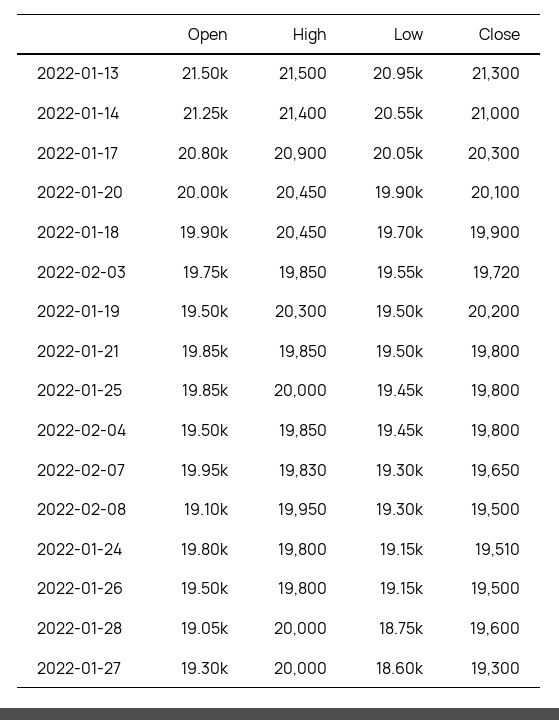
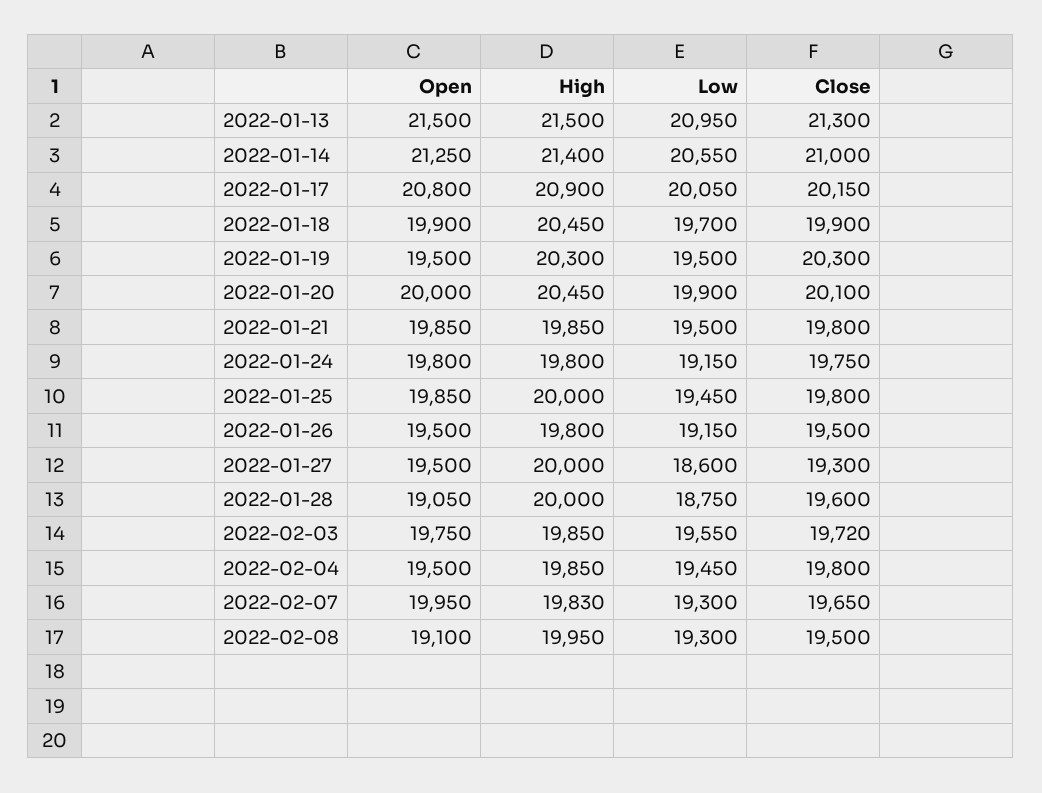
Close, 2022-01-17: 20300 -> 20150
Close, 2022-01-19: 20200 -> 20300
Close, 2022-01-24: 19510 -> 19750
Open, 2022-01-27: 19300 -> 19500

